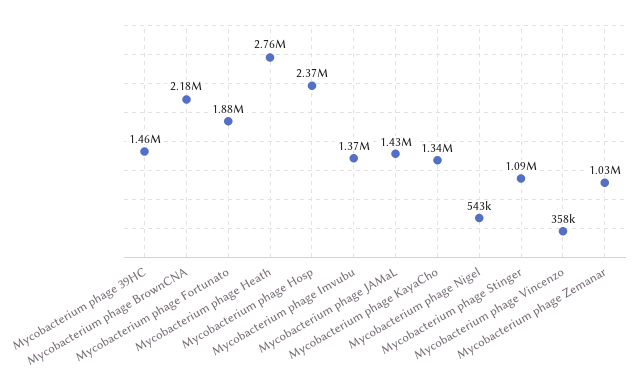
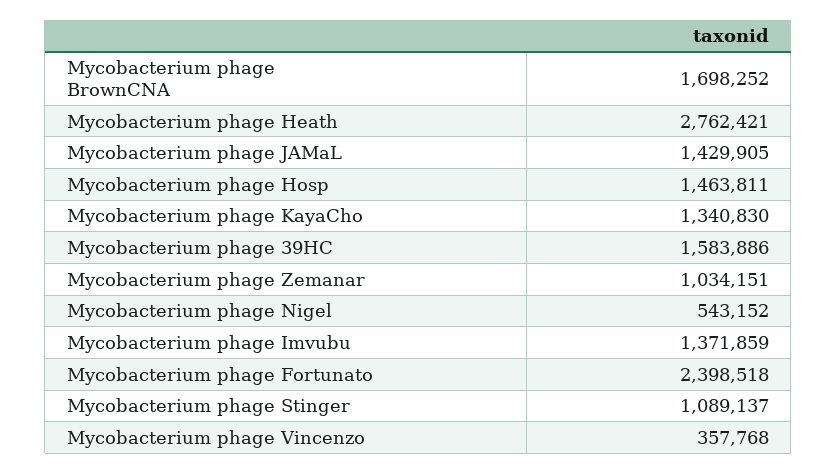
Mycobacterium phage 39HC: 1460000 -> 1583886
Mycobacterium phage BrownCNA: 2180000 -> 1698252
Mycobacterium phage Fortunato: 1880000 -> 2398518
Mycobacterium phage Hosp: 2370000 -> 1463811

